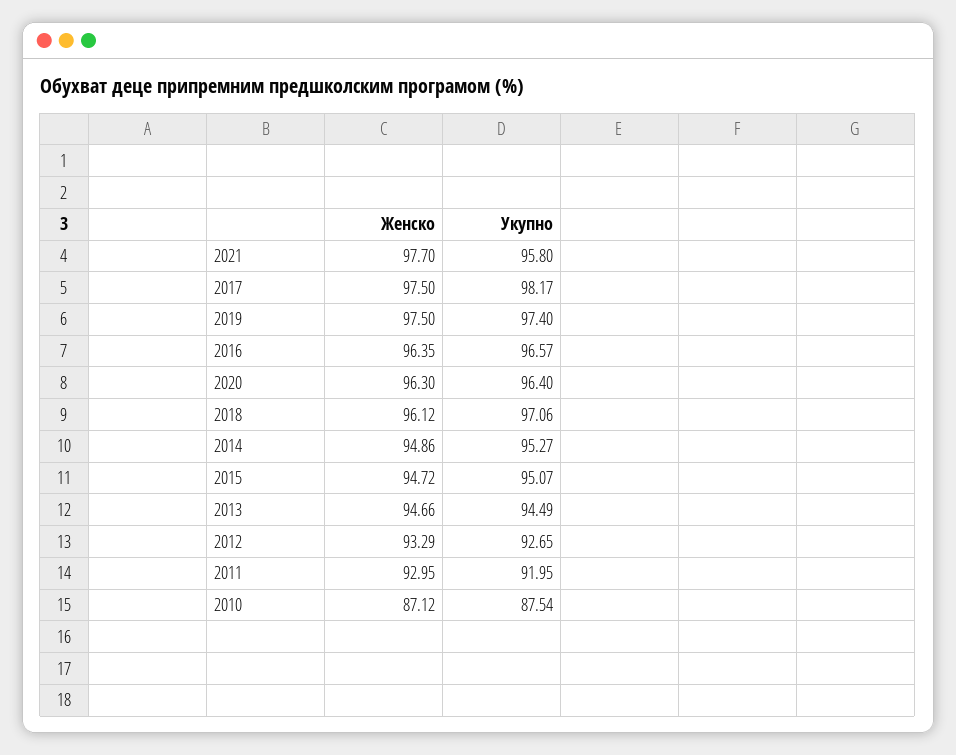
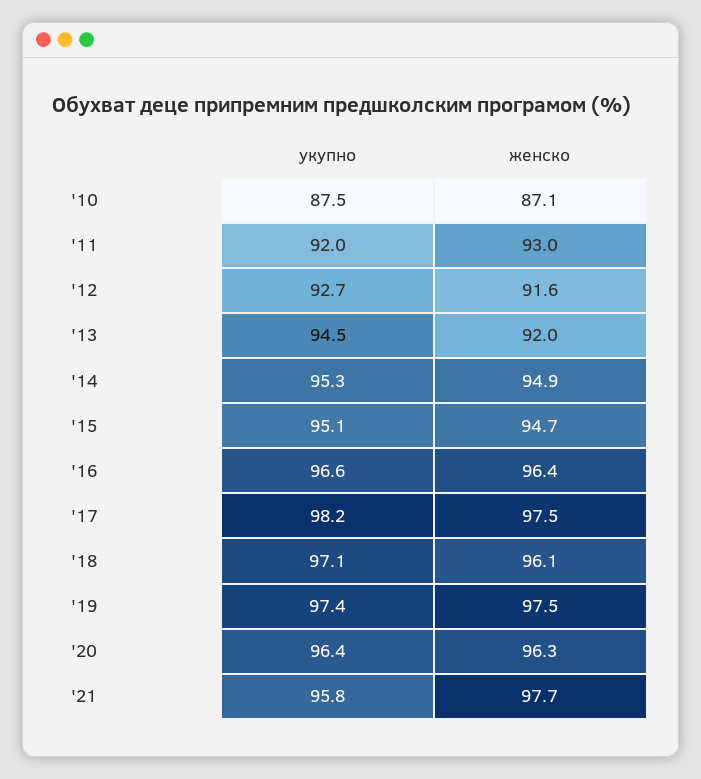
Женско, 2013: 94.66 -> 92
Женско, 2012: 93.29 -> 91.6

